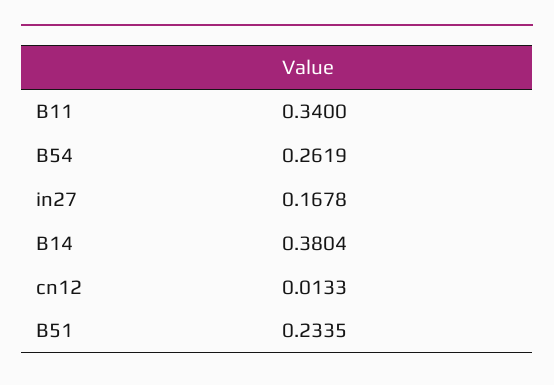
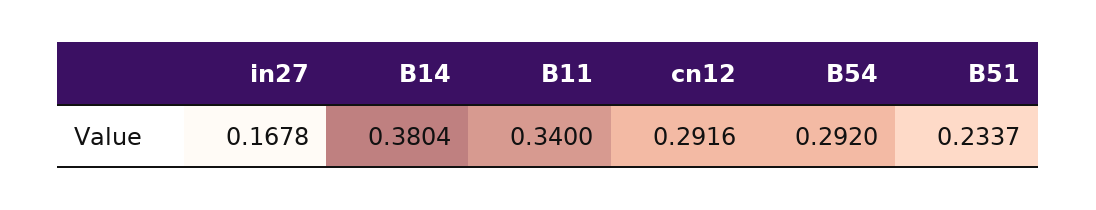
B54: 0.2619 -> 0.292
cn12: 0.0133 -> 0.2916
B51: 0.2335 -> 0.2337

